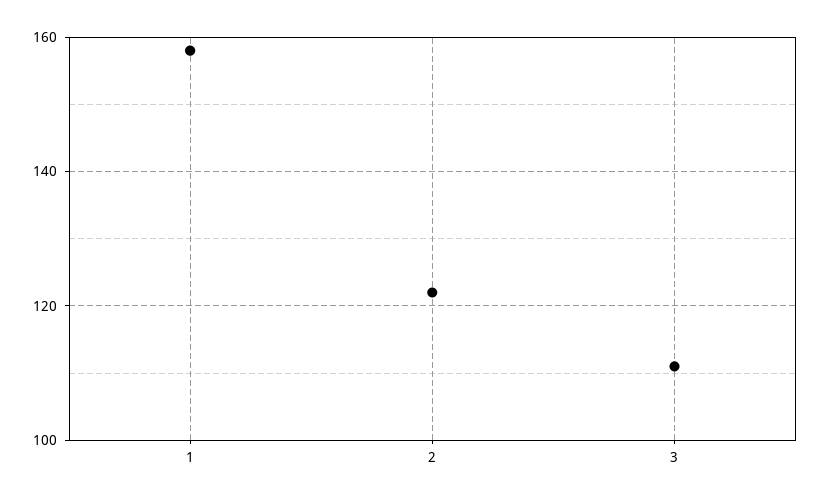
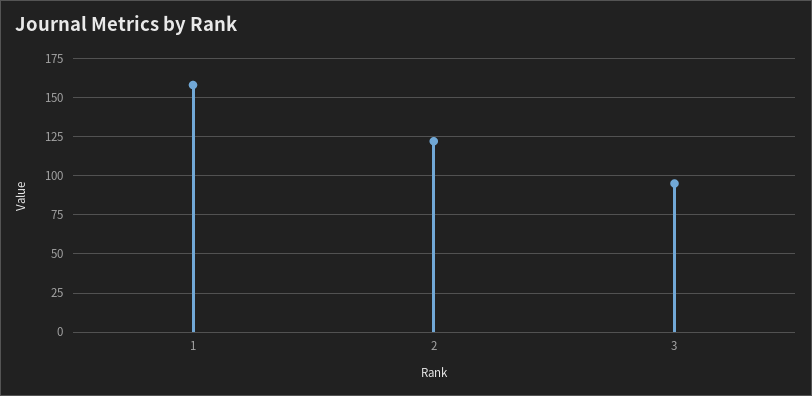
3: 110 -> 95

